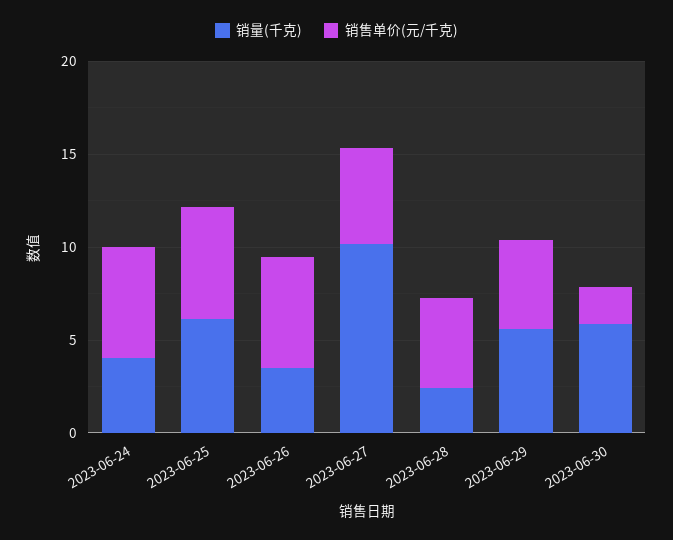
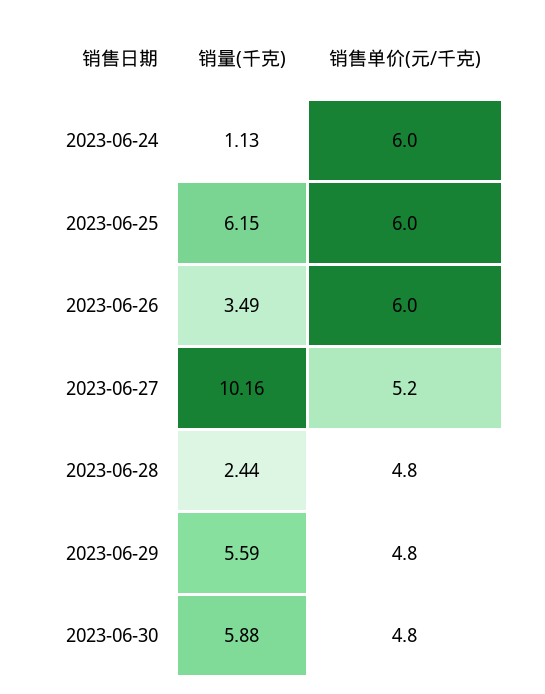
销量(千克), 2023-06-24: 4 -> 1.13
销售单价(元/千克), 2023-06-30: 2 -> 4.8

